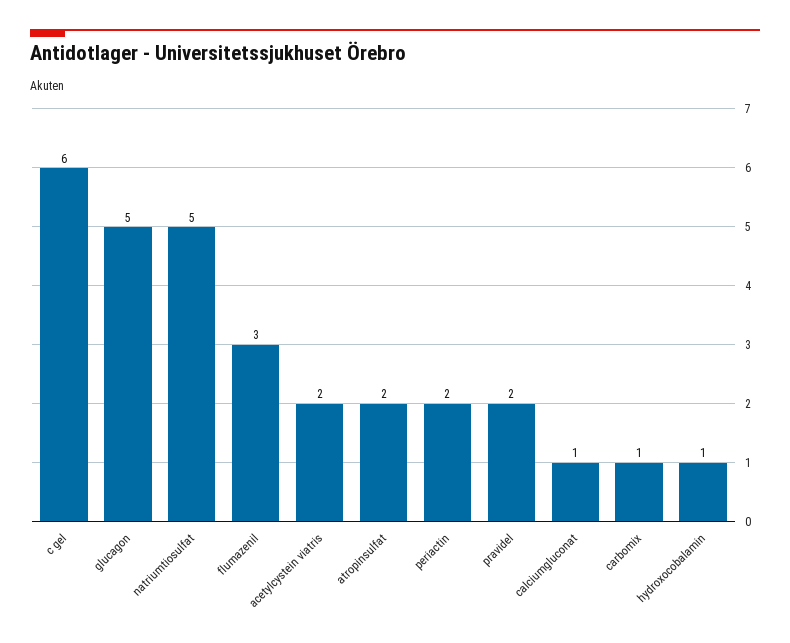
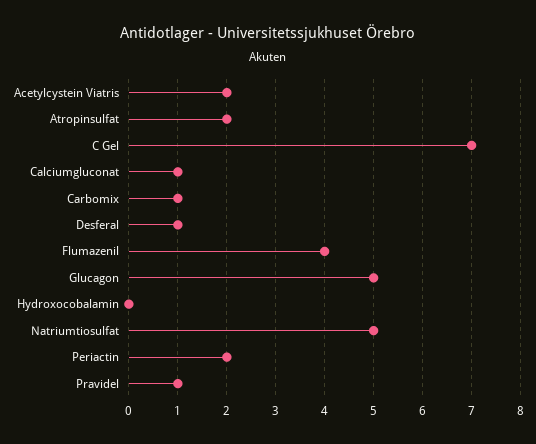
c gel: 6 -> 7
flumazenil: 3 -> 4
pravidel: 2 -> 1
hydroxocobalamin: 1 -> 0
Desferal: none -> 1

